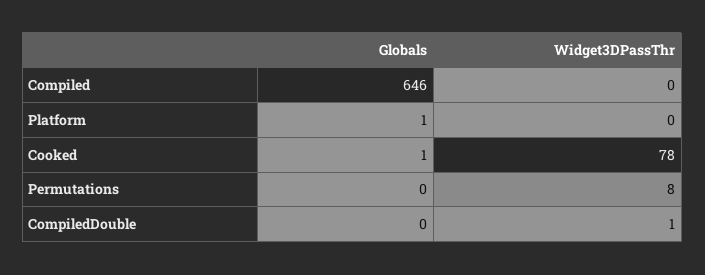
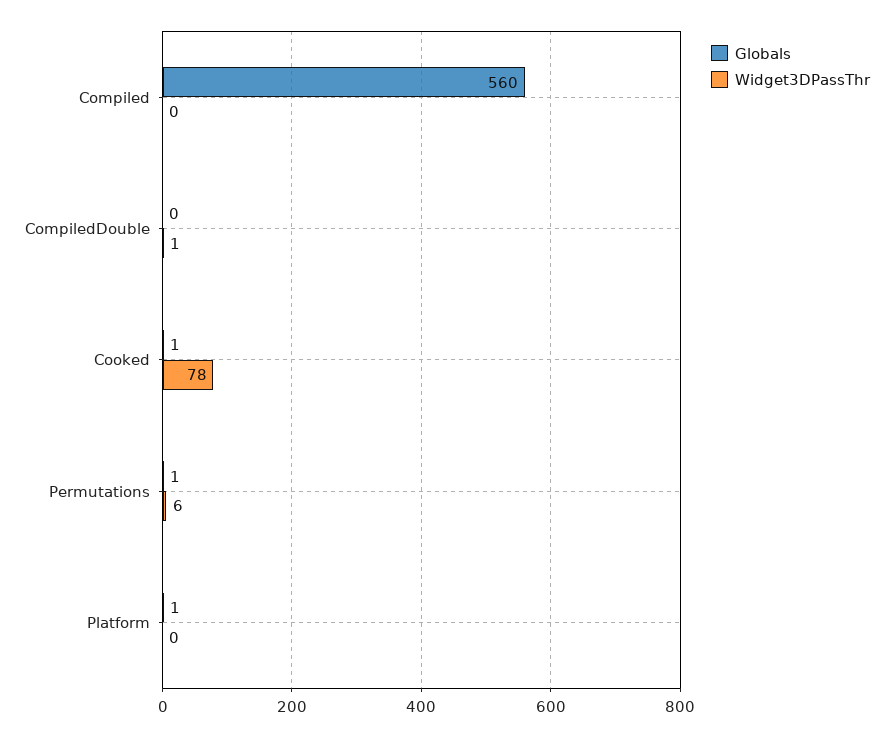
Globals, Compiled: 646 -> 560
Globals, Permutations: 0 -> 1
Widget3DPassThr, Permutations: 8 -> 6

